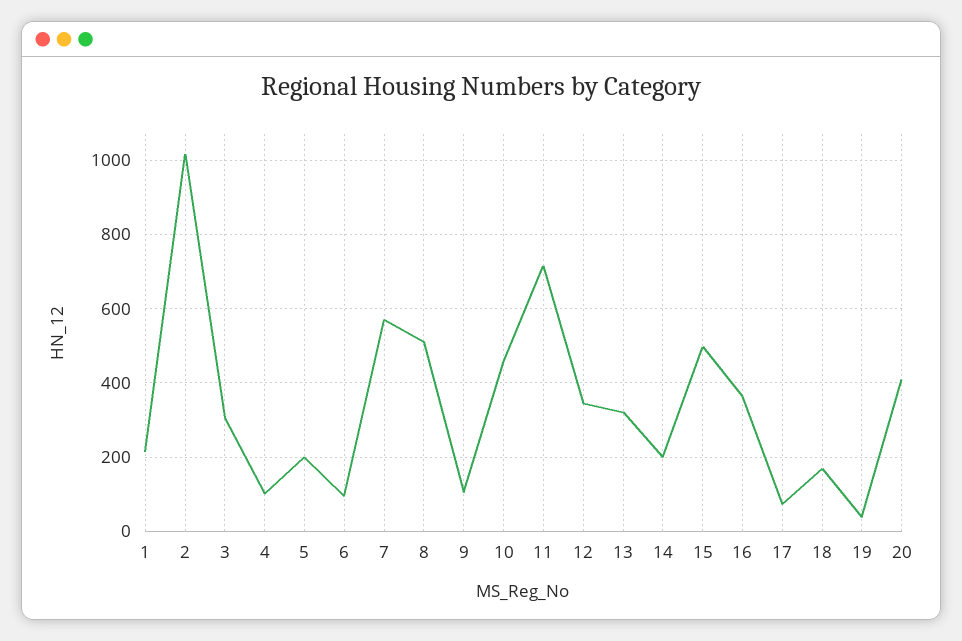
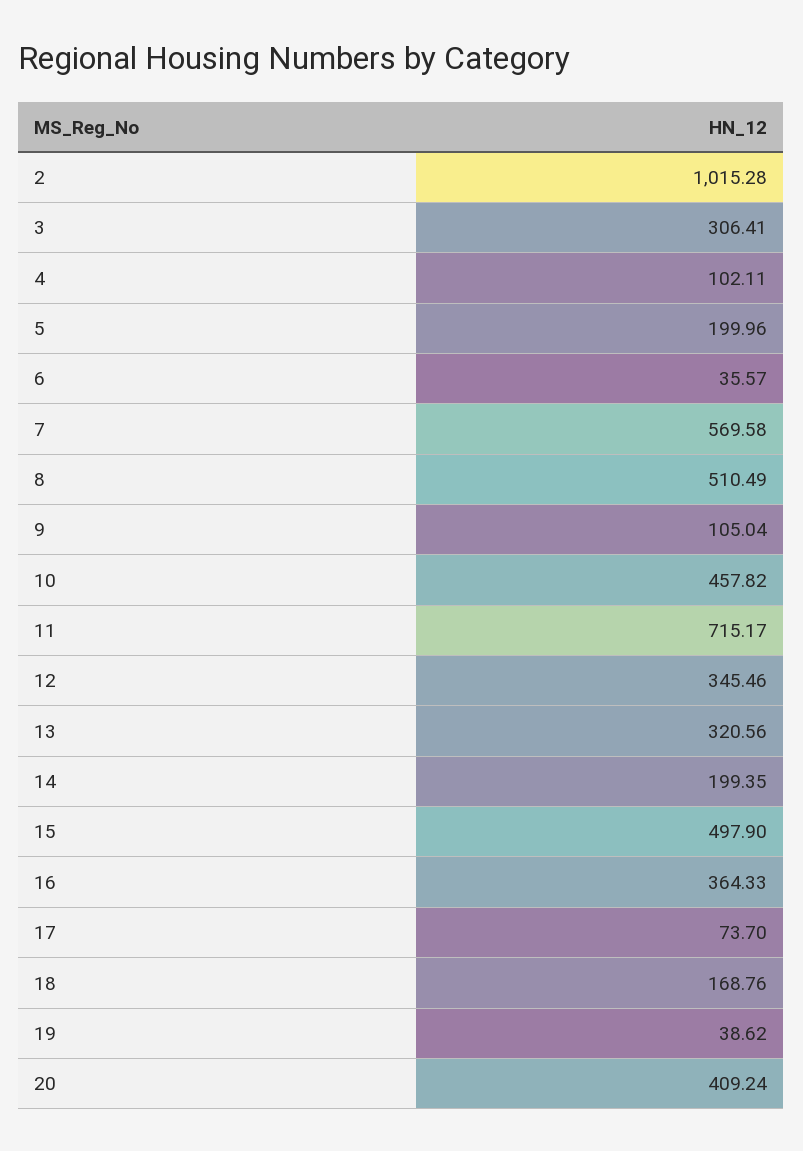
1: 220 -> none
6: 100 -> 35.57

